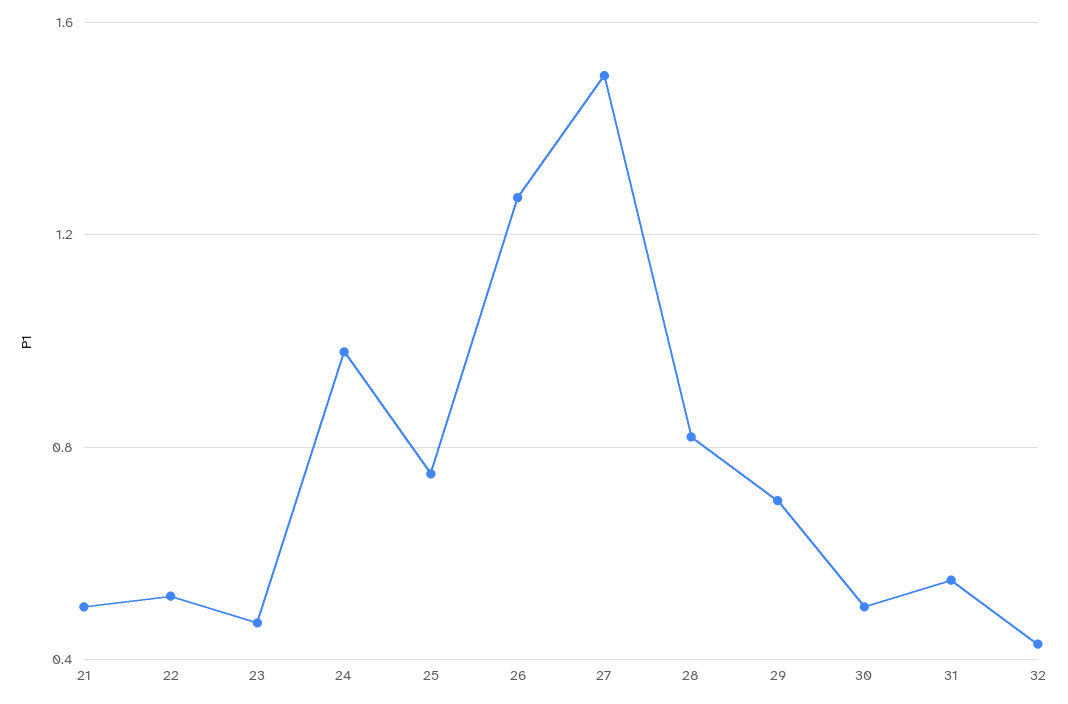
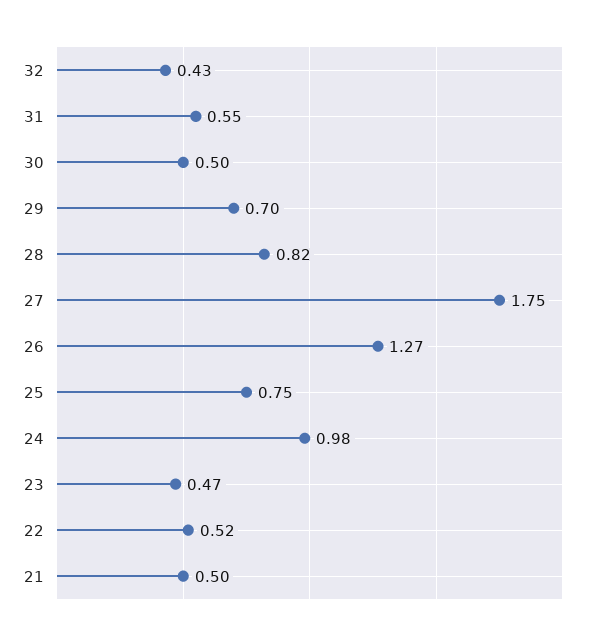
27: 1.5 -> 1.75

